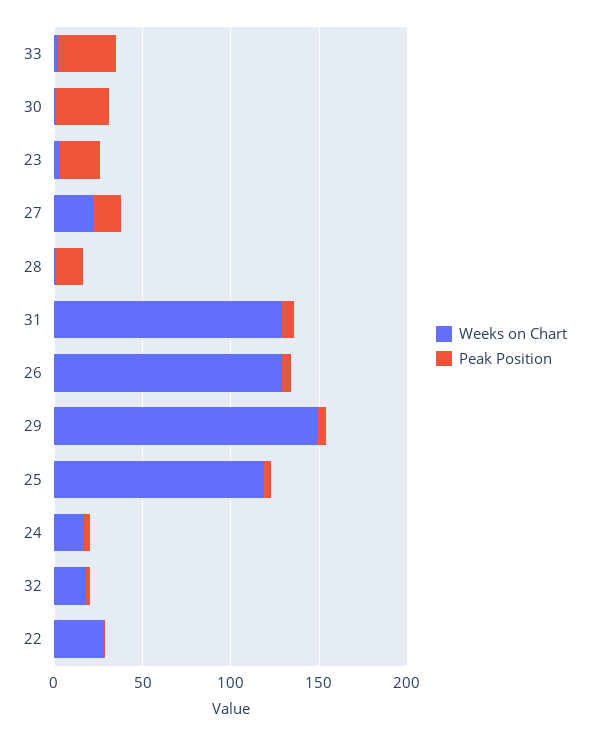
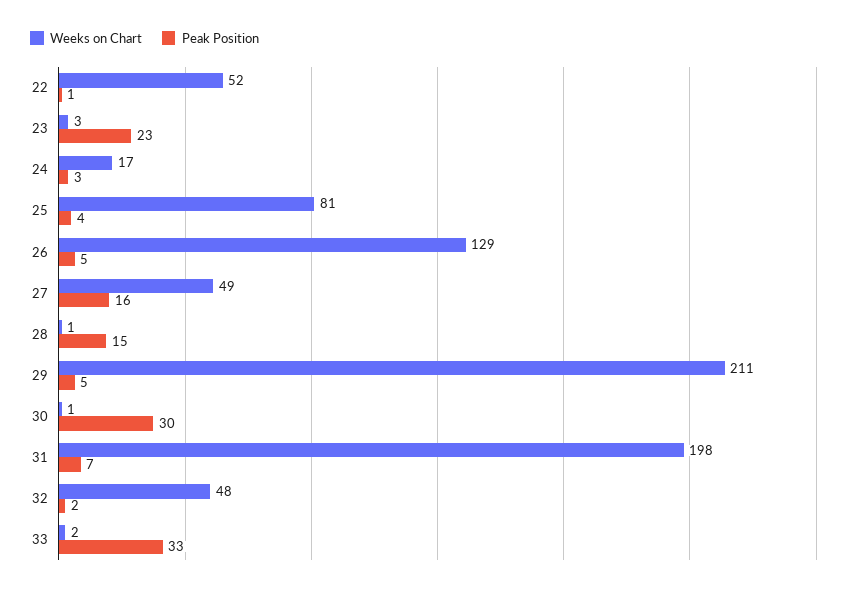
Weeks on Chart, 27: 20 -> 49
Weeks on Chart, 31: 130 -> 198
Weeks on Chart, 29: 150 -> 211
Weeks on Chart, 25: 120 -> 81
Weeks on Chart, 32: 20 -> 48
Weeks on Chart, 22: 30 -> 52

